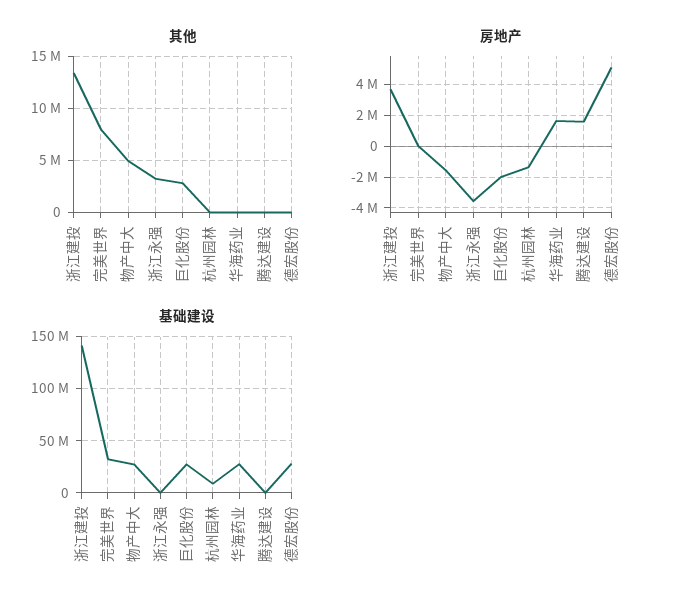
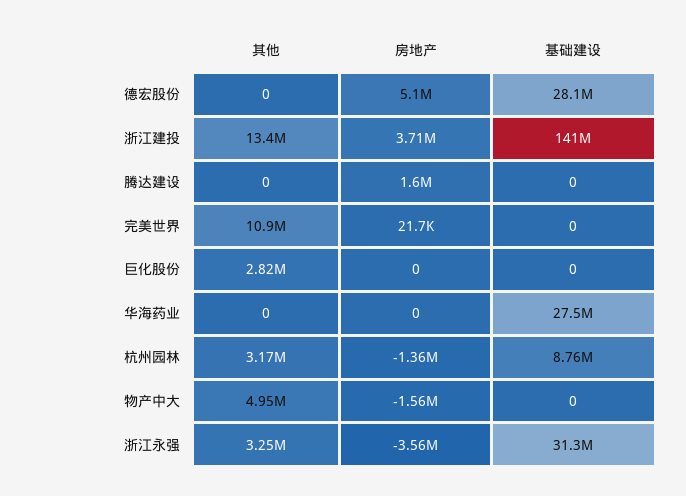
其他, 完美世界: 8000000 -> 10900000
其他, 杭州园林: 0 -> 3170000
房地产, 巨化股份: -2000000 -> 0
房地产, 华海药业: 1500000 -> 0
基础建设, 完美世界: 30000000 -> 0
基础建设, 物产中大: 30000000 -> 0
基础建设, 浙江永强: 0 -> 31300000
基础建设, 巨化股份: 30000000 -> 0

